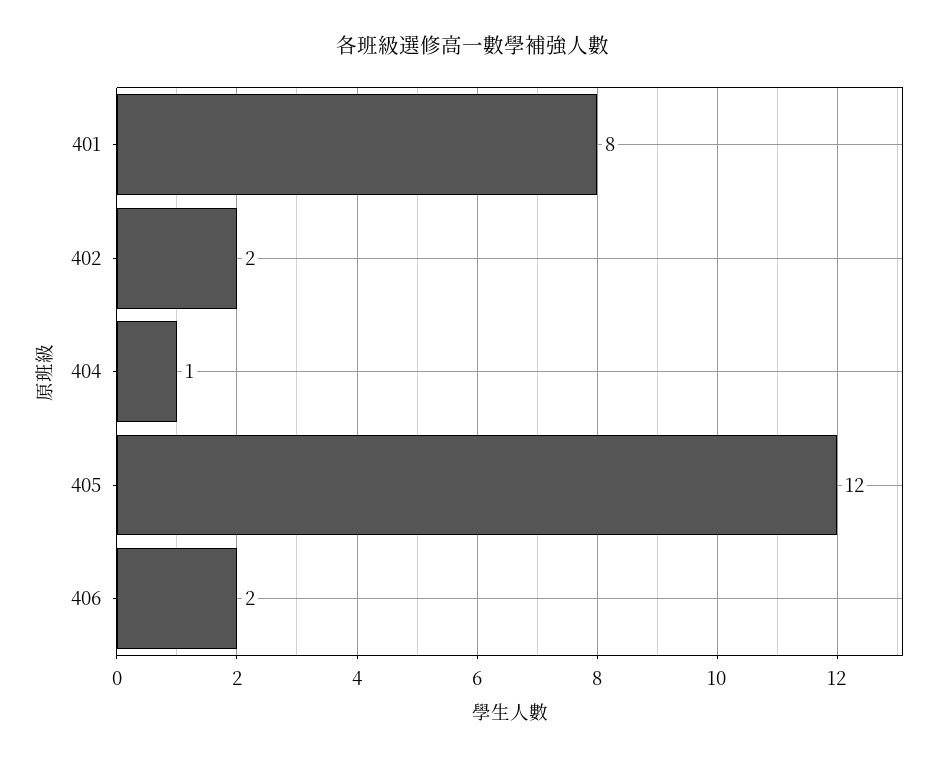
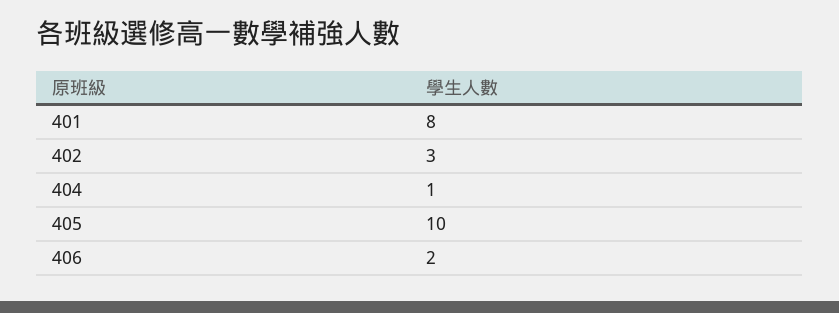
402: 2 -> 3
405: 12 -> 10

